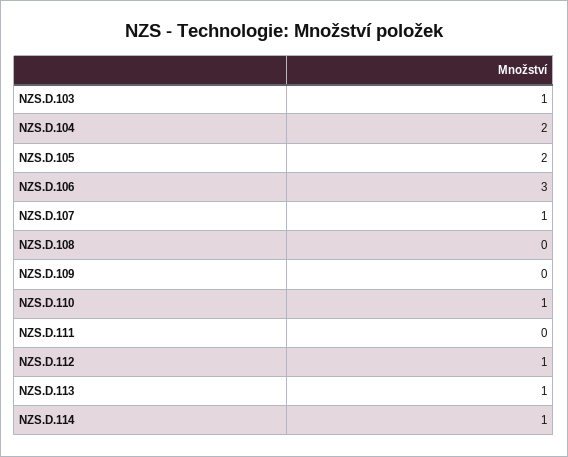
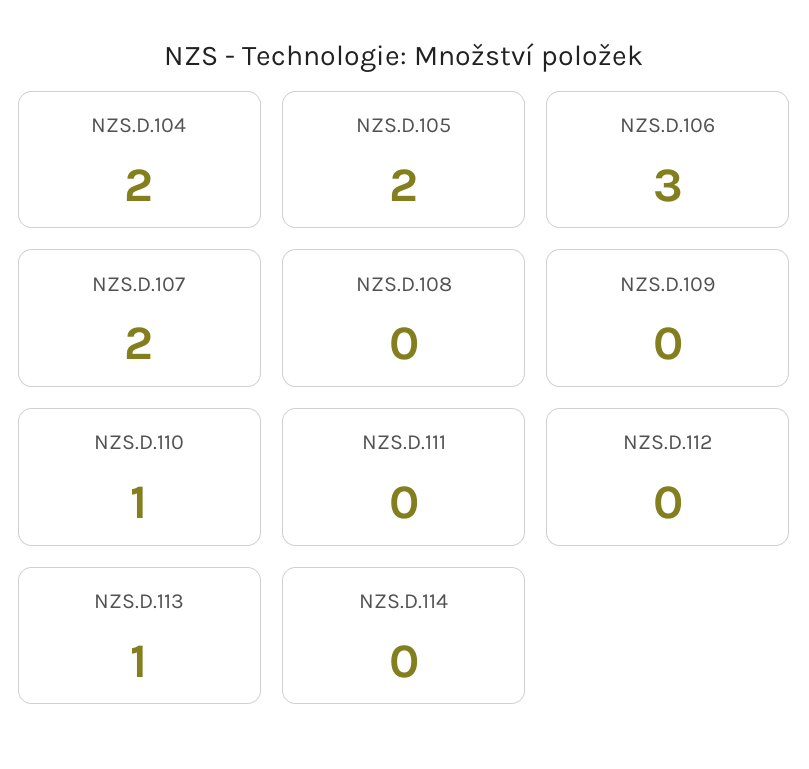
NZS.D.103: 1 -> none
NZS.D.107: 1 -> 2
NZS.D.112: 1 -> 0
NZS.D.114: 1 -> 0

